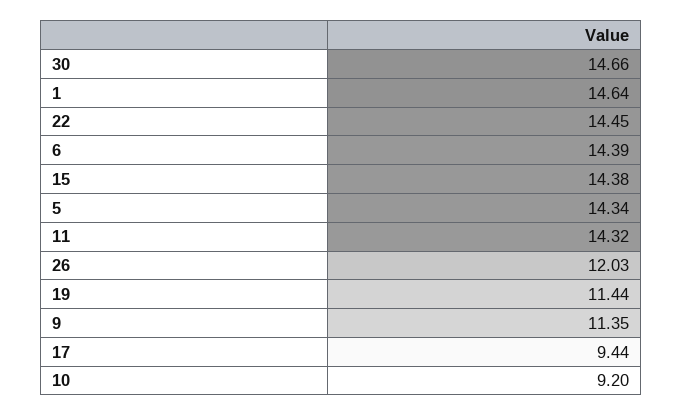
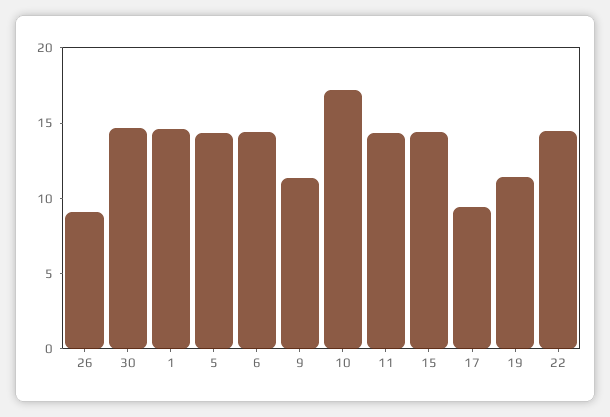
26: 12.03 -> 9
10: 9.2 -> 17

